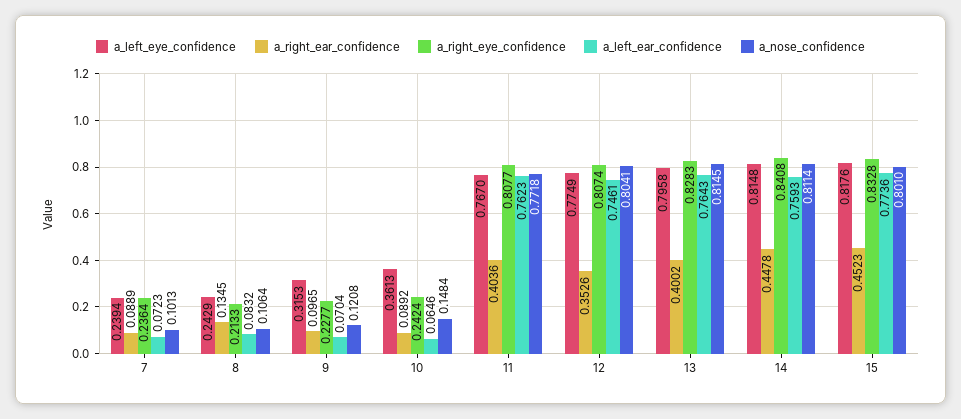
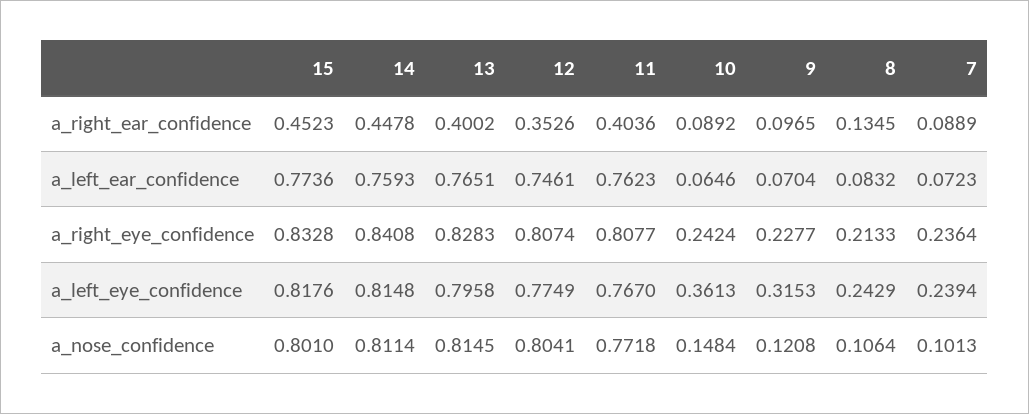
a_left_ear_confidence, 13: 0.7643 -> 0.7651

